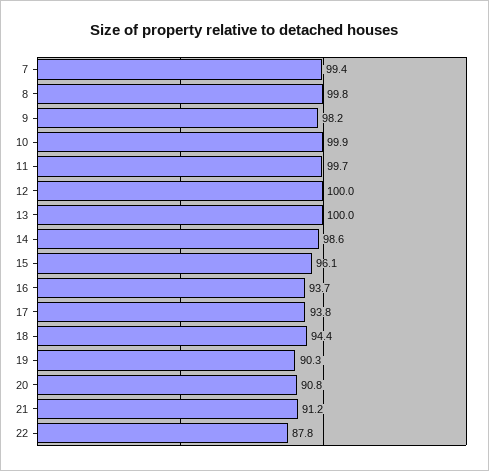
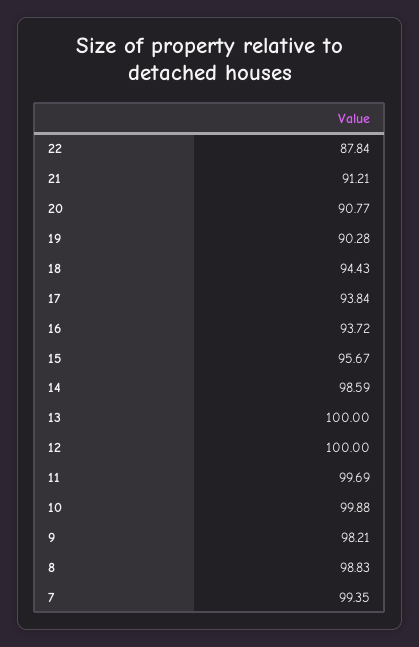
8: 99.8 -> 98.83
15: 96.1 -> 95.67

